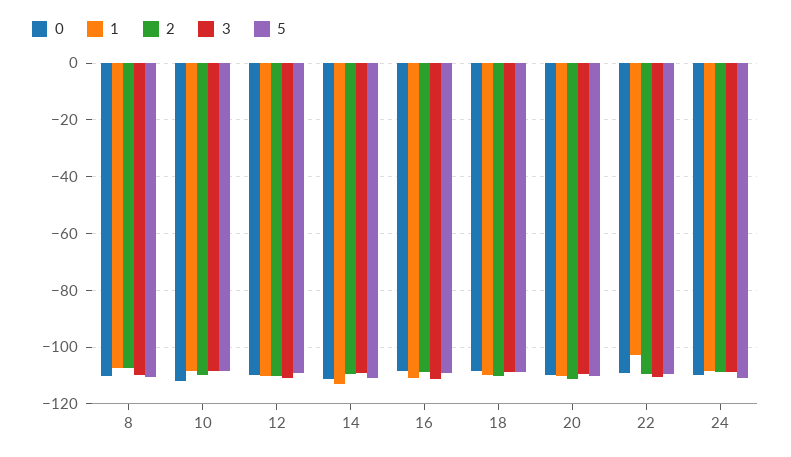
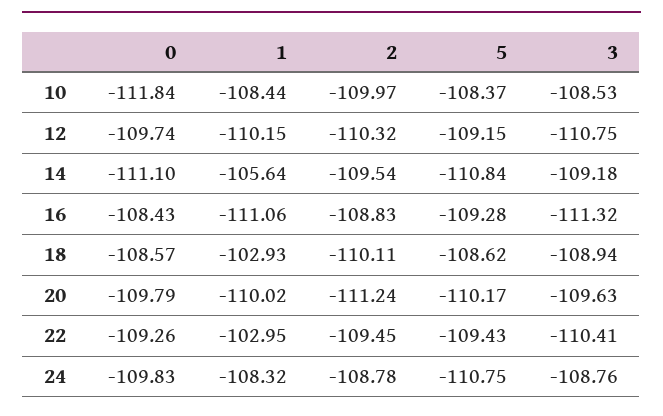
0, 8: -110 -> none
1, 8: -107.5 -> none
2, 8: -107.5 -> none
3, 8: -110 -> none
5, 8: -110 -> none
1, 14: -112.5 -> -105.64
1, 18: -110 -> -102.93

